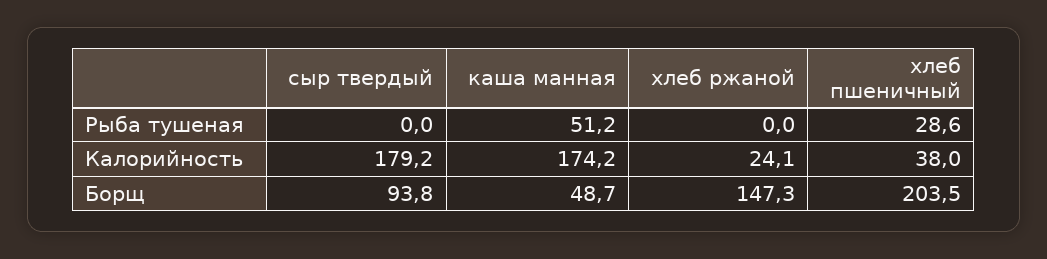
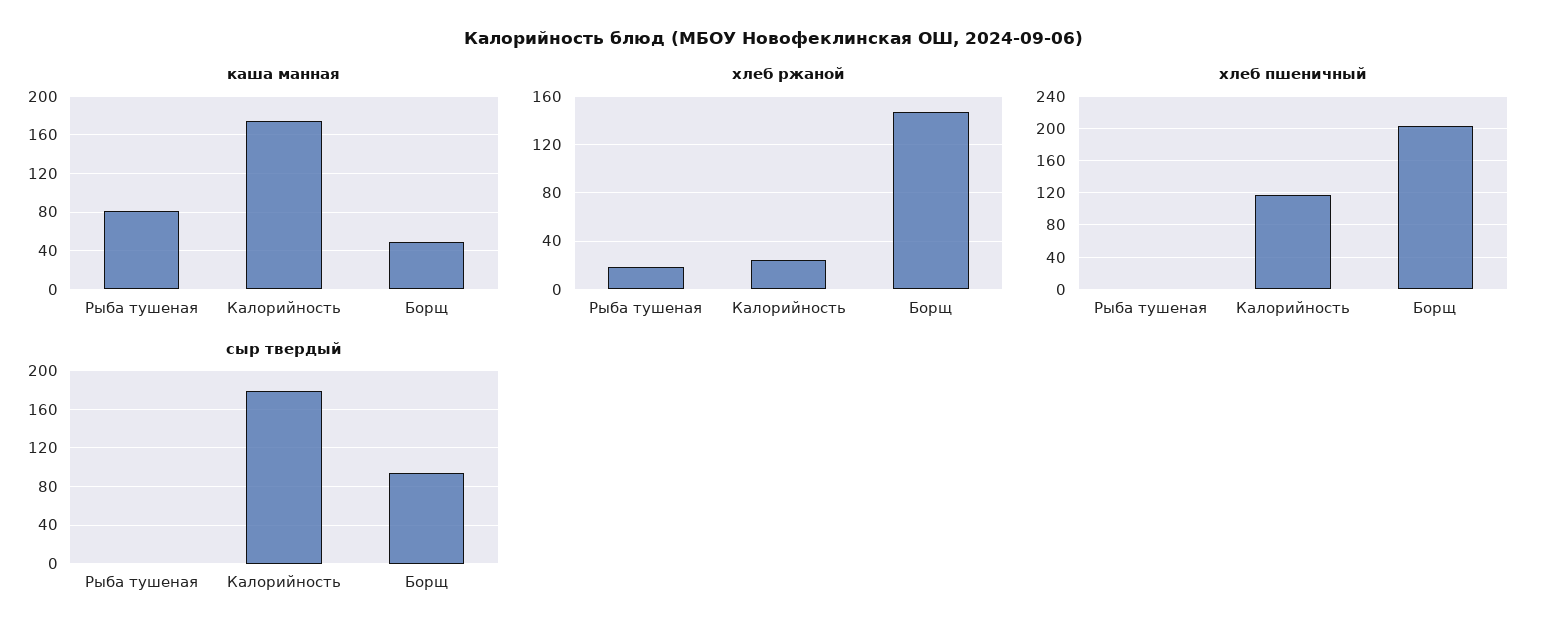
каша манная, Рыба тушеная: 51.2 -> 80
хлеб ржаной, Рыба тушеная: 0 -> 20
хлеб пшеничный, Рыба тушеная: 28.6 -> 0
хлеб пшеничный, Калорийность: 38 -> 120

